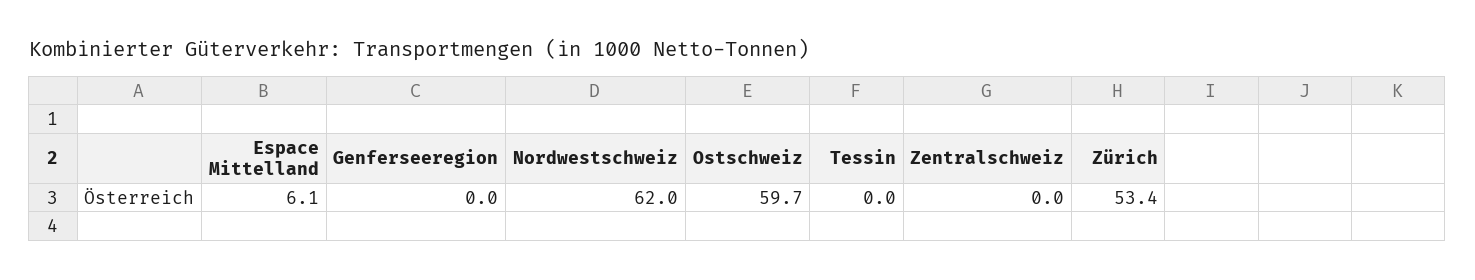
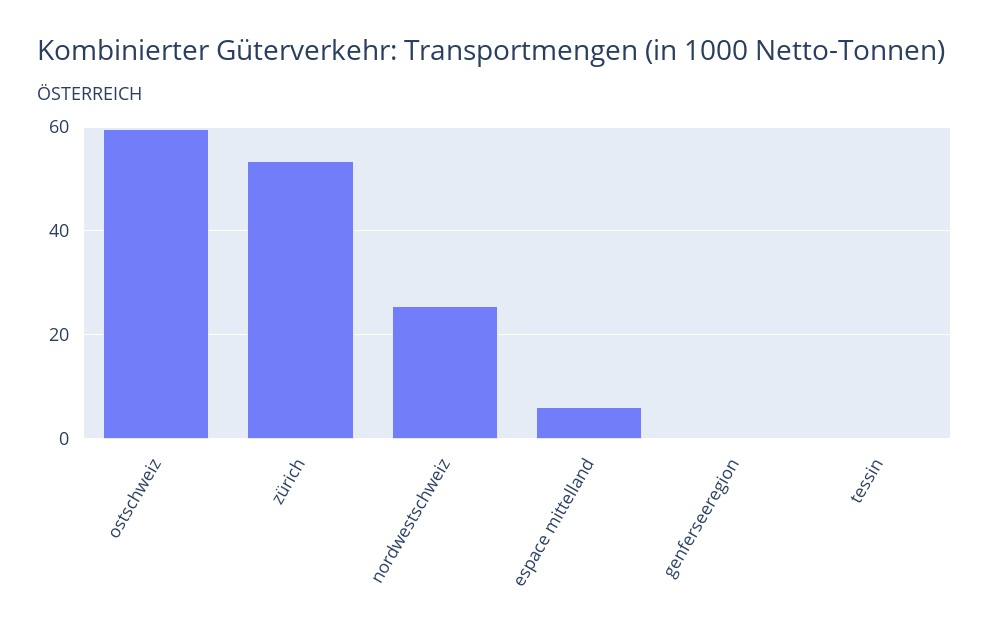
Nordwestschweiz: 62 -> 26
Zentralschweiz: 0 -> none

